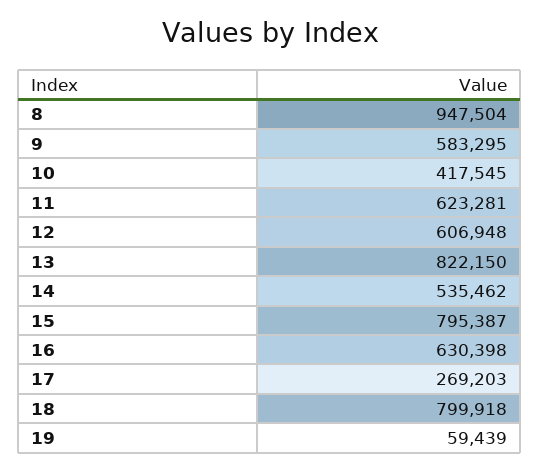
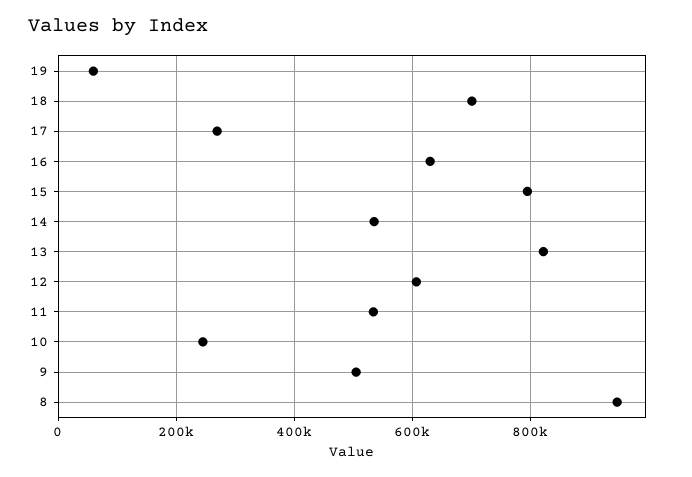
9: 583295 -> 500000
10: 417545 -> 240000
11: 623281 -> 540000
18: 799918 -> 700000

